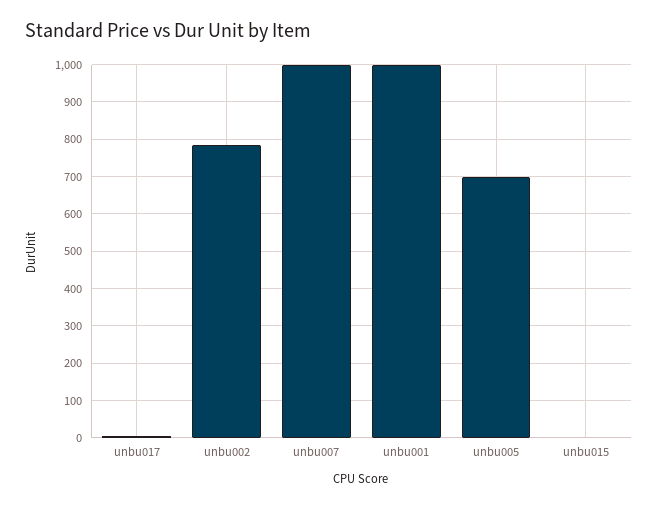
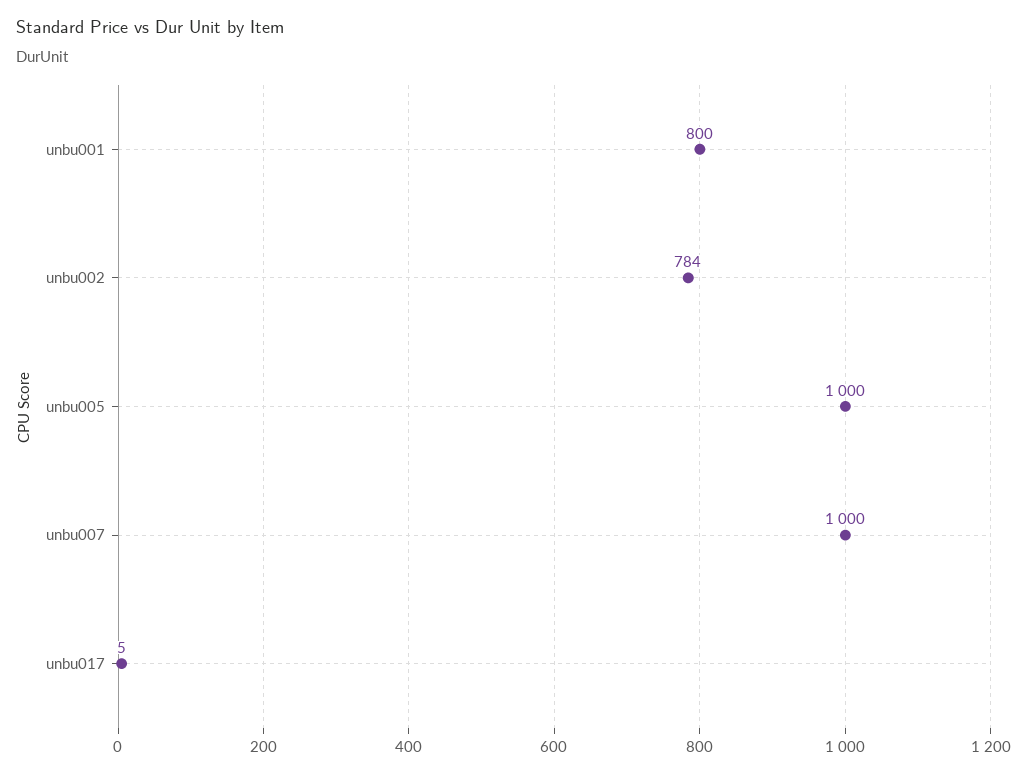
unbu001: 1000 -> 800
unbu005: 700 -> 1000
unbu015: 0 -> none

